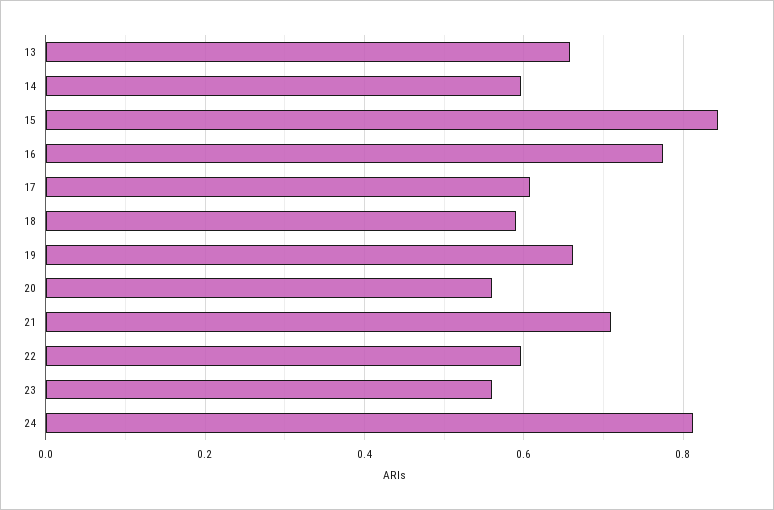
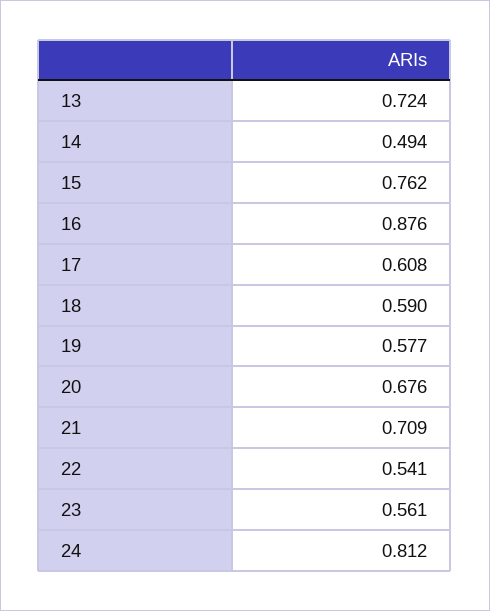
13: 0.66 -> 0.724
14: 0.6 -> 0.494
15: 0.84 -> 0.762
16: 0.78 -> 0.876
19: 0.66 -> 0.577
20: 0.56 -> 0.676
22: 0.6 -> 0.541

